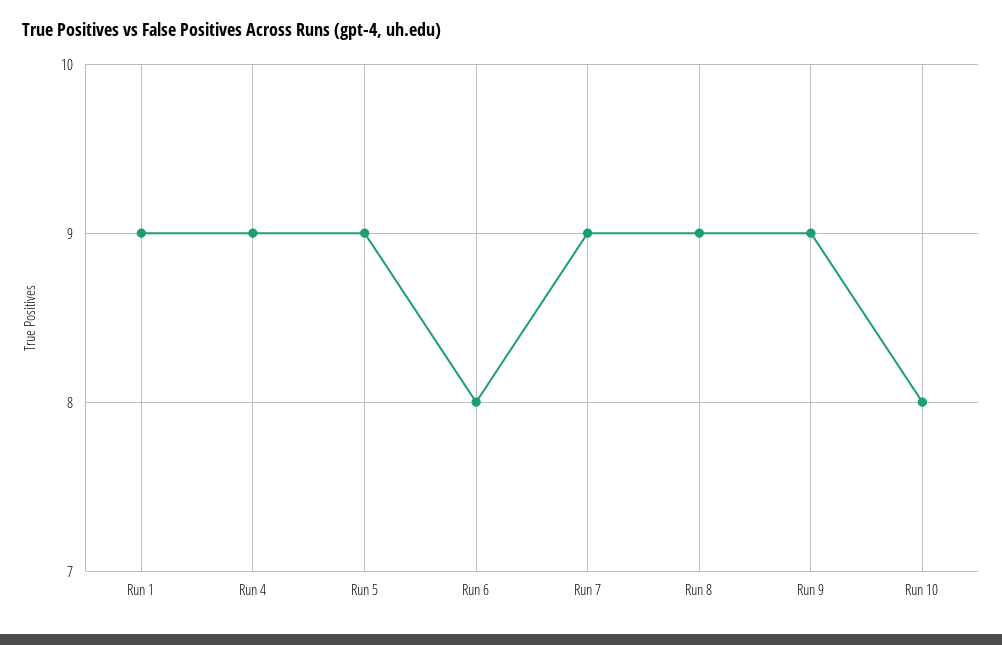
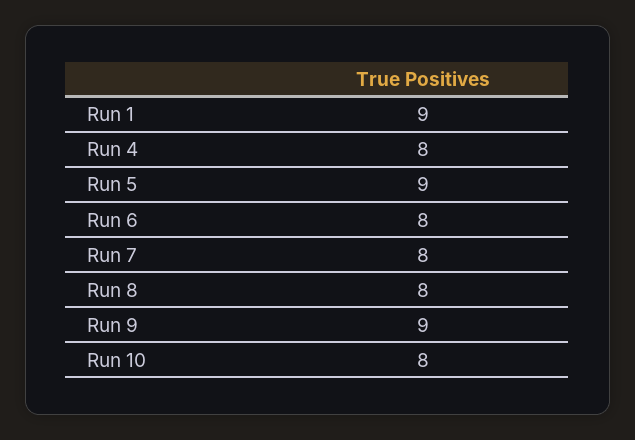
Run 4: 9 -> 8
Run 7: 9 -> 8
Run 8: 9 -> 8

